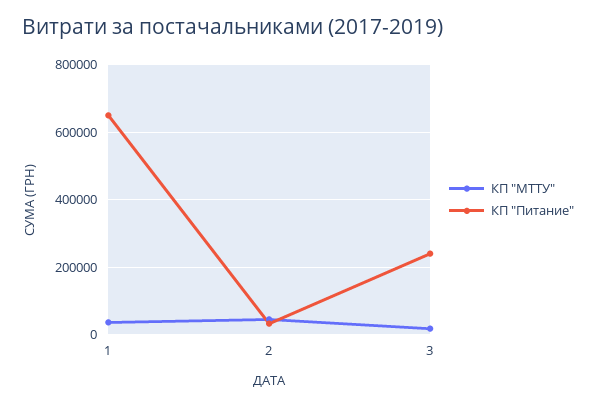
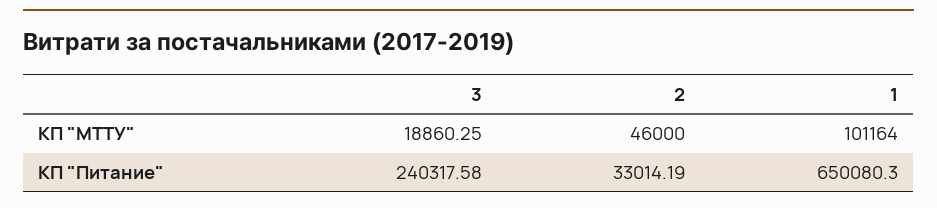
КП "МТТУ", 1: 40000 -> 101164

